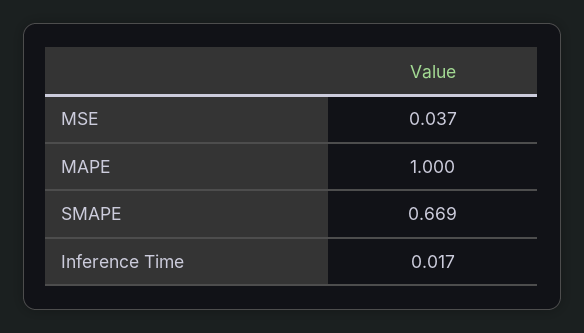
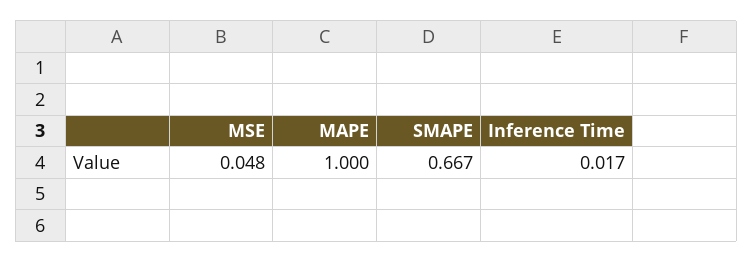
MSE: 0.037 -> 0.048
SMAPE: 0.669 -> 0.667

